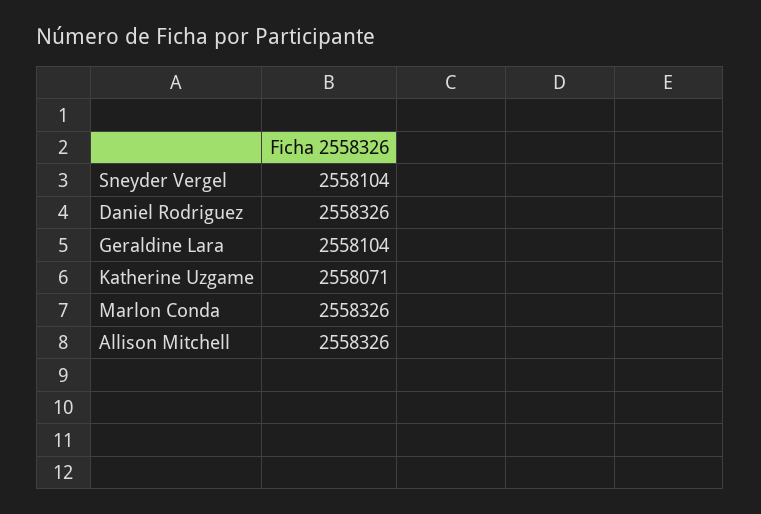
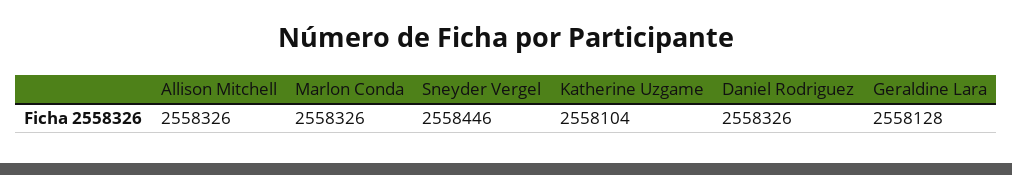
Sneyder Vergel: 2558104 -> 2558446
Geraldine Lara: 2558104 -> 2558128
Katherine Uzgame: 2558071 -> 2558104

